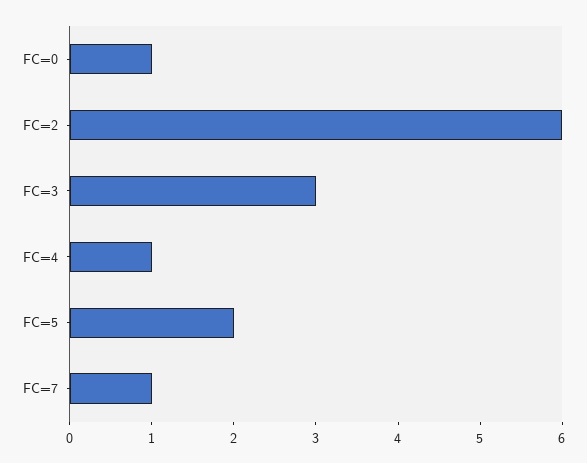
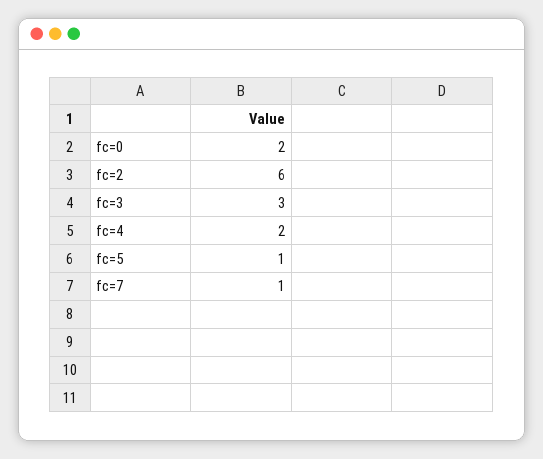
FC=0: 1 -> 2
FC=4: 1 -> 2
FC=5: 2 -> 1

